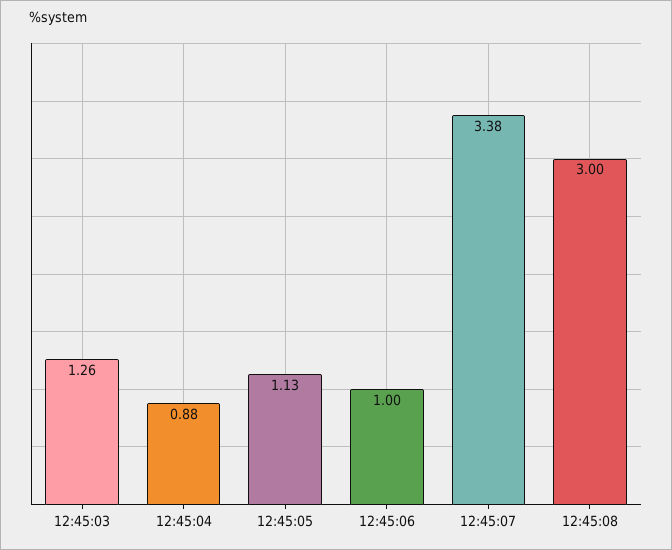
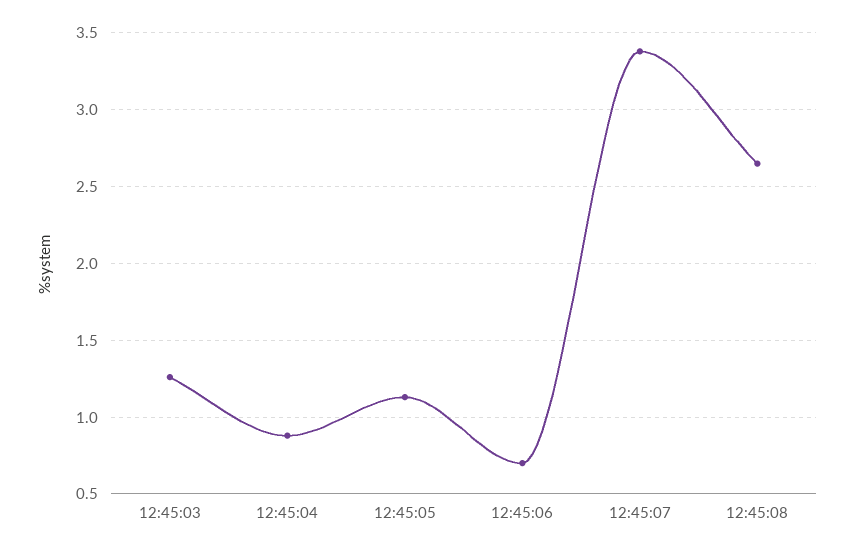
12:45:06: 1 -> 0.7
12:45:08: 3 -> 2.65

